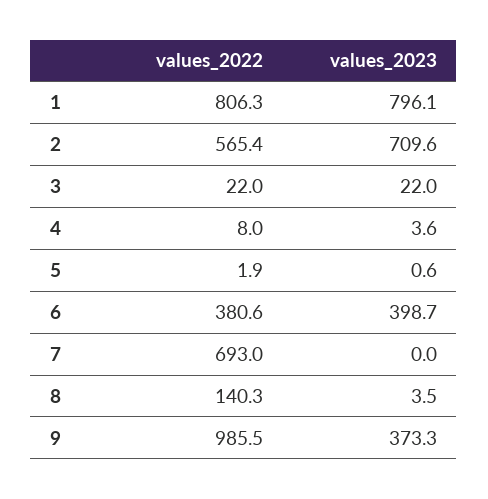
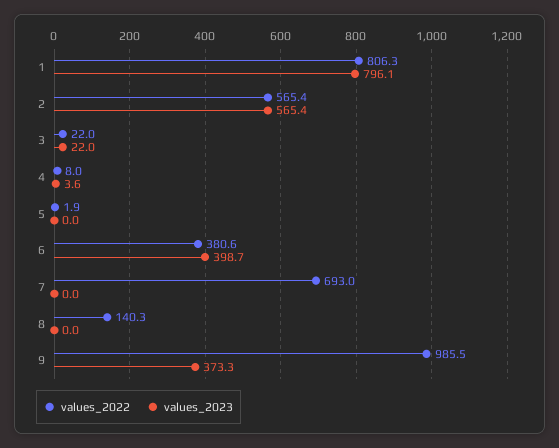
values_2023, 2: 709.6 -> 565.4
values_2023, 5: 0.6 -> 0
values_2023, 8: 3.5 -> 0

